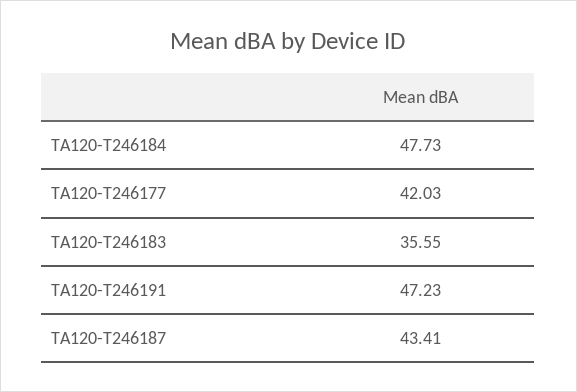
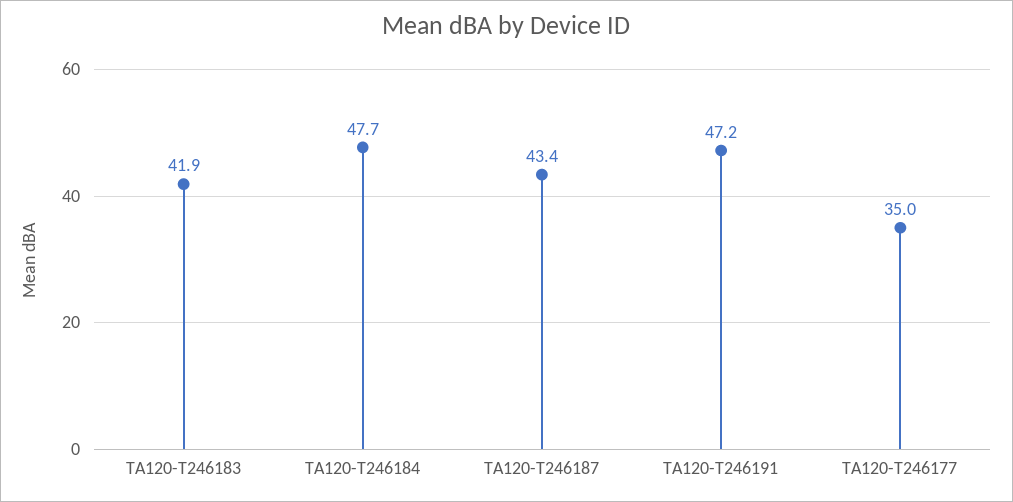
TA120-T246177: 42.03 -> 35
TA120-T246183: 35.55 -> 41.9

